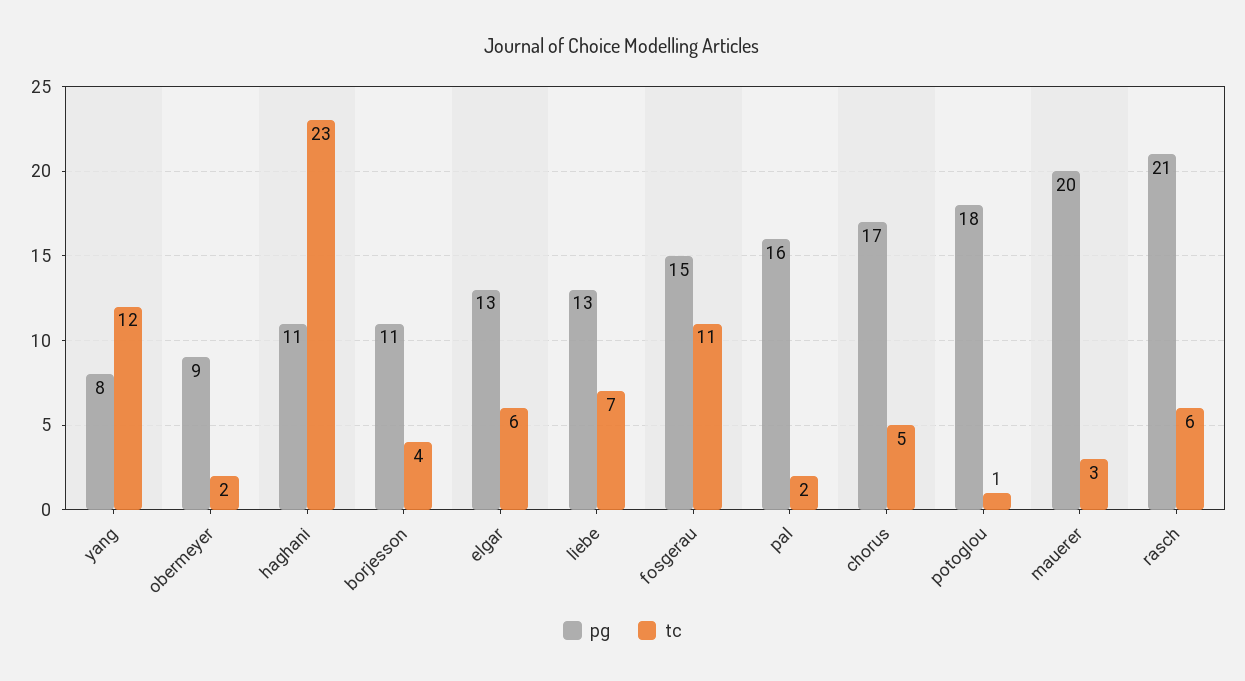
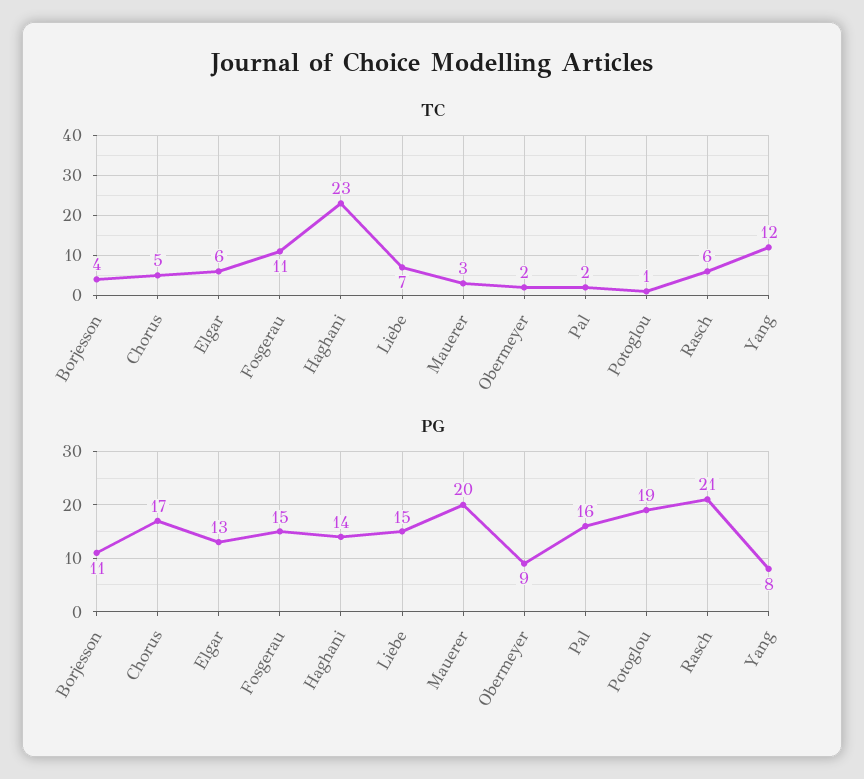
pg, haghani: 11 -> 14
pg, liebe: 13 -> 15
pg, potoglou: 18 -> 19

